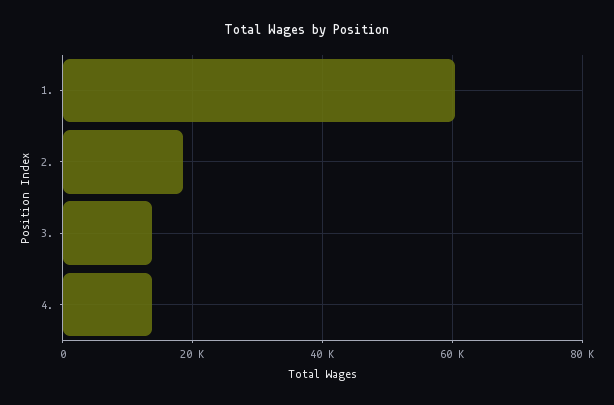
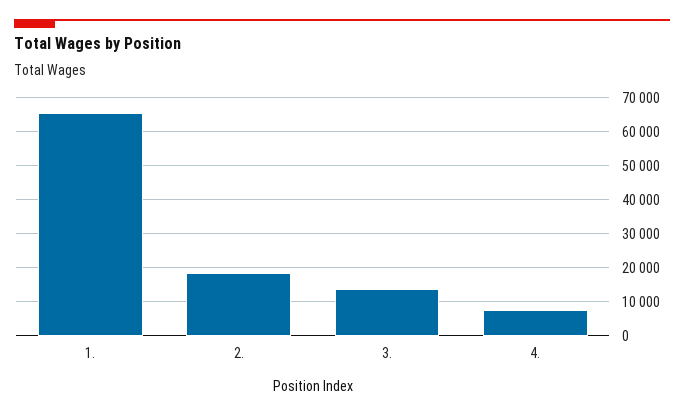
1.: 60000 -> 66000
4.: 14000 -> 8000

